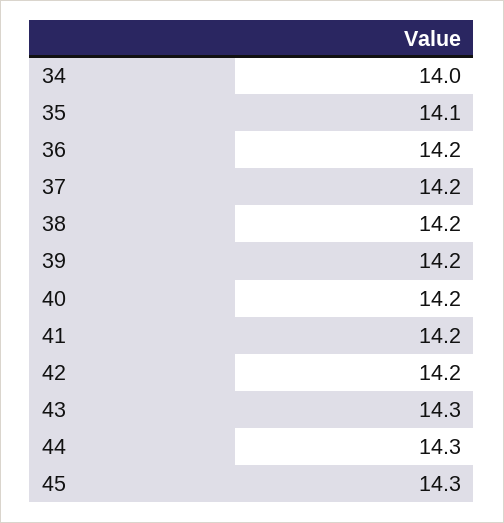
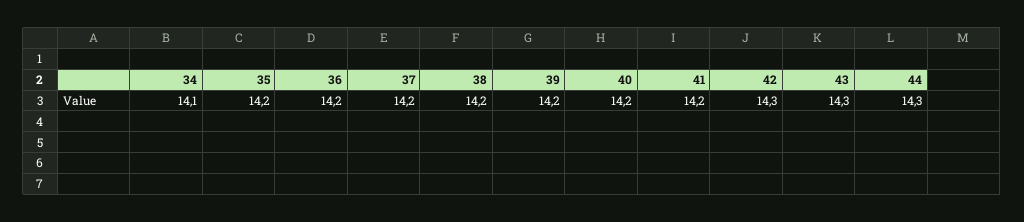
34: 14 -> 14.1
35: 14.1 -> 14.2
42: 14.2 -> 14.3
45: 14.3 -> none

